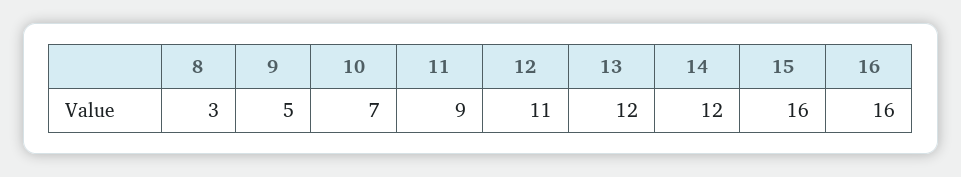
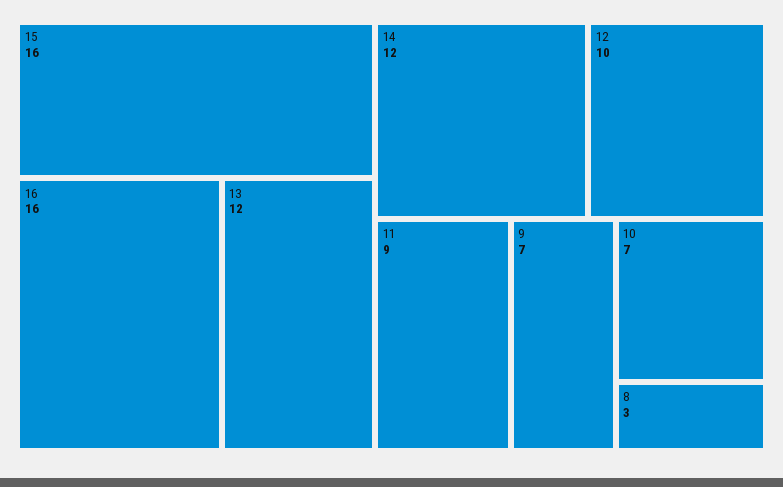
9: 5 -> 7
12: 11 -> 10

